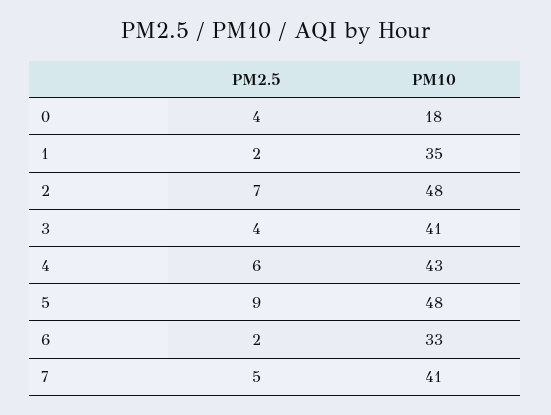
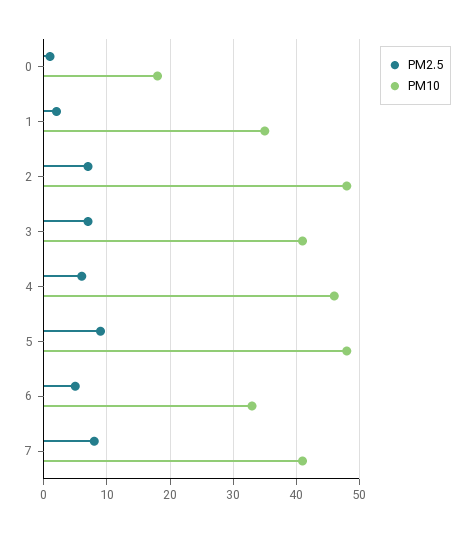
PM2.5, 0: 4 -> 1
PM2.5, 3: 4 -> 7
PM10, 4: 43 -> 46
PM2.5, 6: 2 -> 5
PM2.5, 7: 5 -> 8

